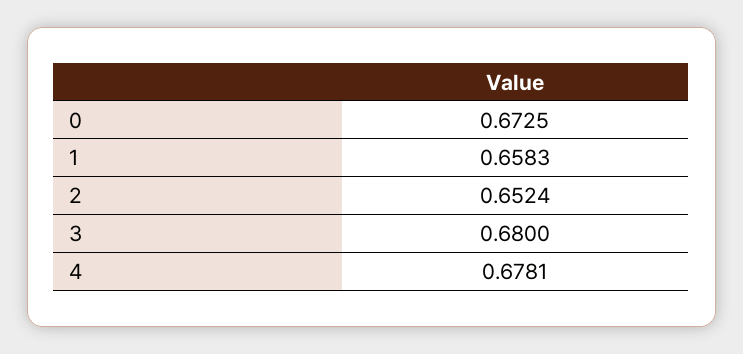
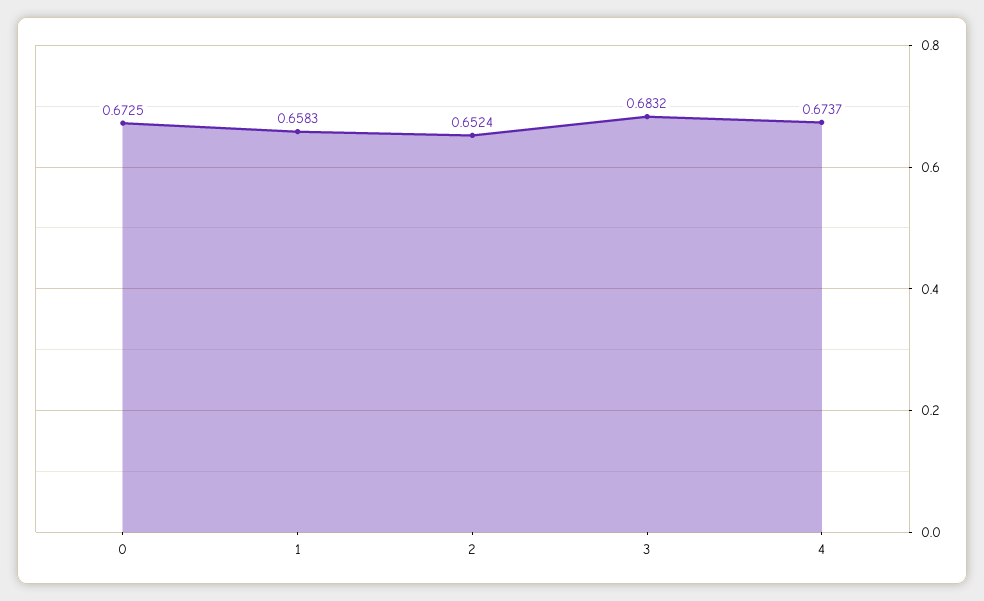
3: 0.68 -> 0.6832
4: 0.6781 -> 0.6737

